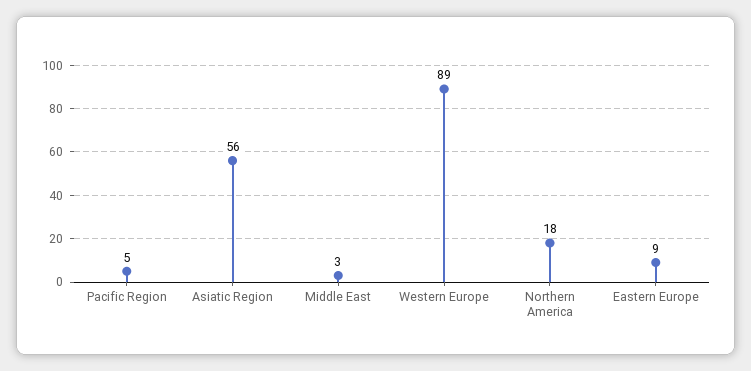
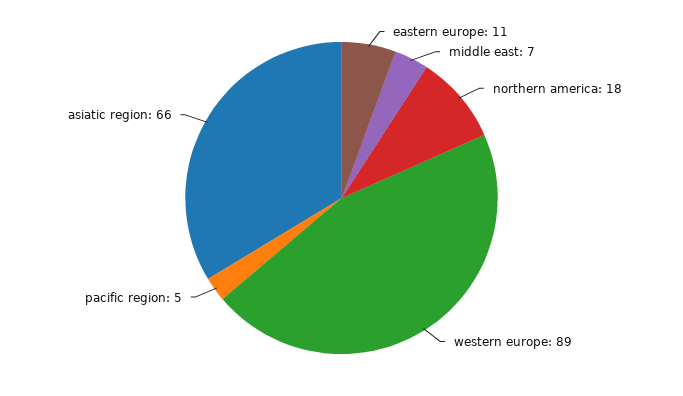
Asiatic Region: 56 -> 66
Middle East: 3 -> 7
Eastern Europe: 9 -> 11

